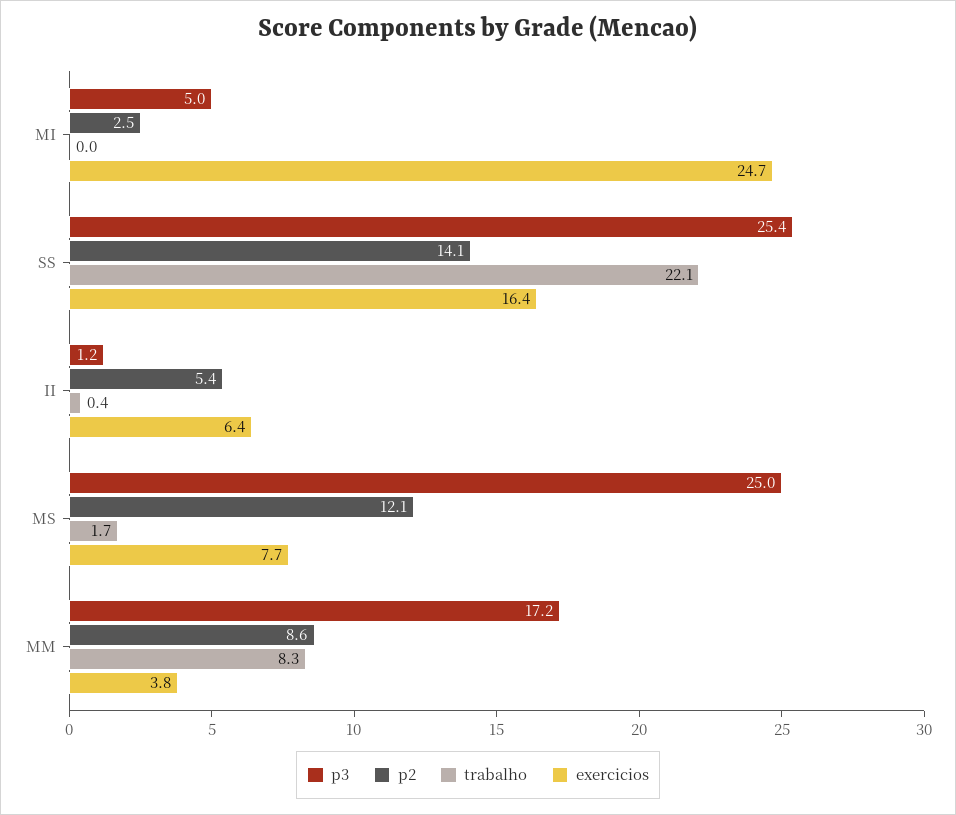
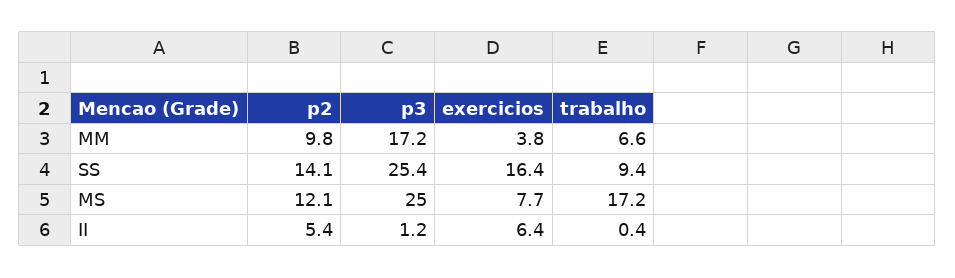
p3, MI: 5 -> none
p2, MI: 2.5 -> none
trabalho, MI: 0 -> none
exercicios, MI: 24.7 -> none
trabalho, SS: 22.1 -> 9.4
trabalho, MS: 1.7 -> 17.2
p2, MM: 8.6 -> 9.8
trabalho, MM: 8.3 -> 6.6

